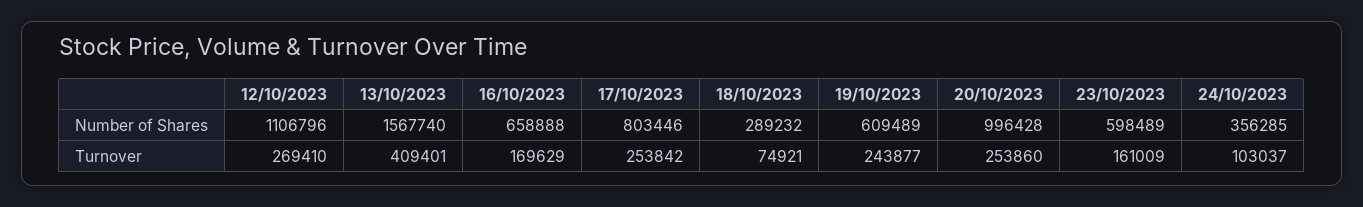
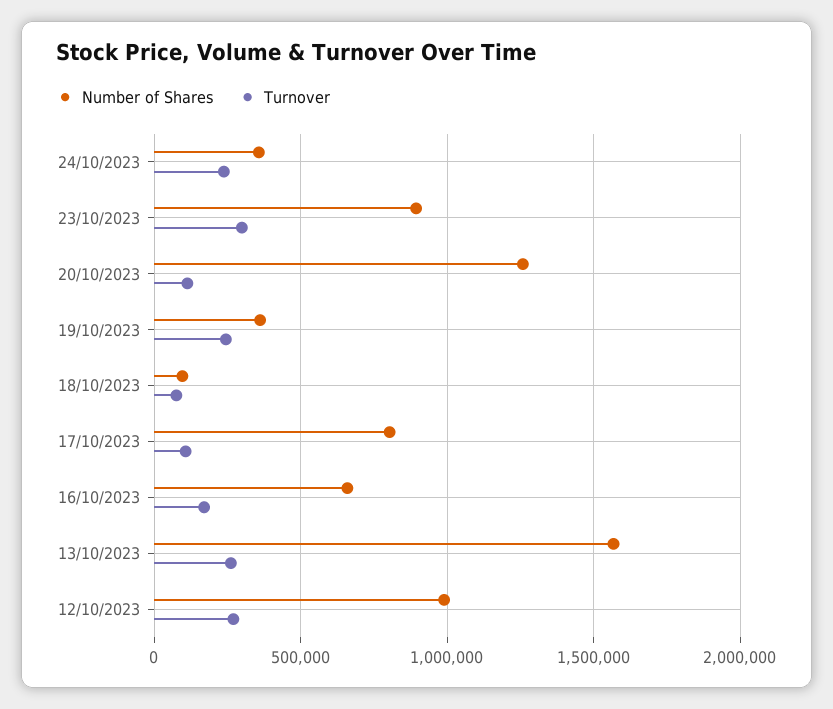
Number of Shares, 12/10/2023: 1106796 -> 1000000
Number of Shares, 18/10/2023: 289232 -> 100000
Number of Shares, 19/10/2023: 609489 -> 350000
Number of Shares, 20/10/2023: 996428 -> 1250000
Number of Shares, 23/10/2023: 598489 -> 900000
Turnover, 13/10/2023: 409401 -> 250000
Turnover, 17/10/2023: 253842 -> 100000
Turnover, 20/10/2023: 253860 -> 100000
Turnover, 23/10/2023: 161009 -> 300000
Turnover, 24/10/2023: 103037 -> 250000

